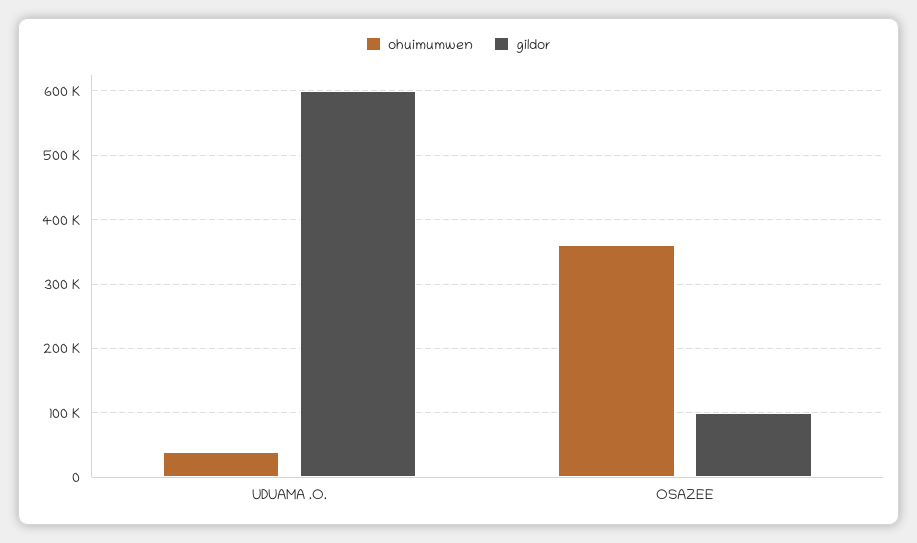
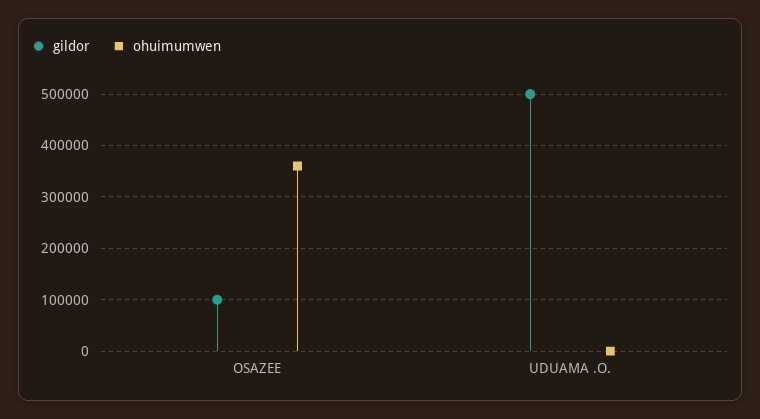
ohuimumwen, UDUAMA .O.: 40000 -> 0
gildor, UDUAMA .O.: 600000 -> 500000

